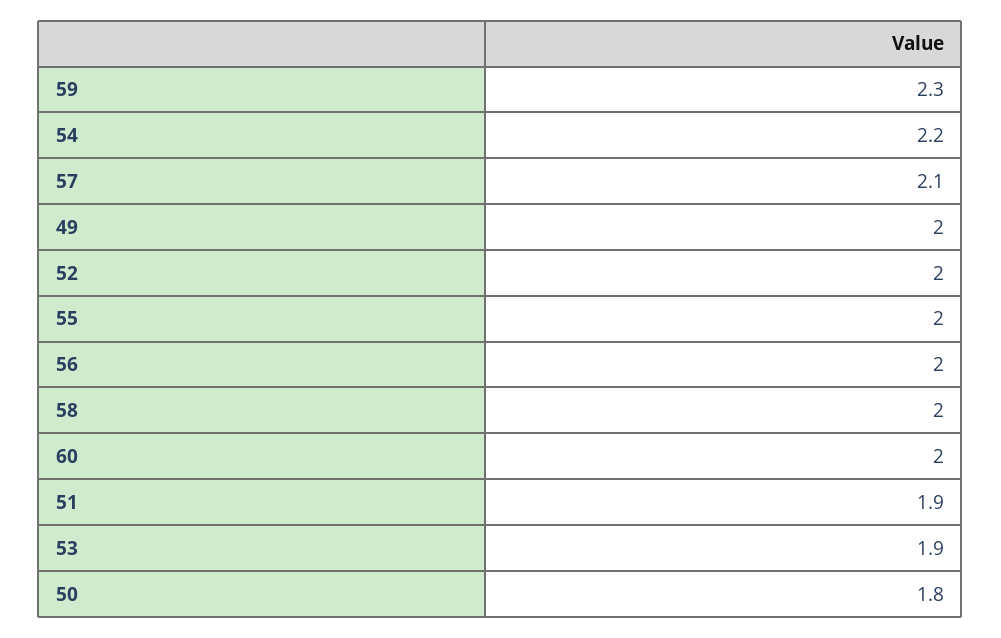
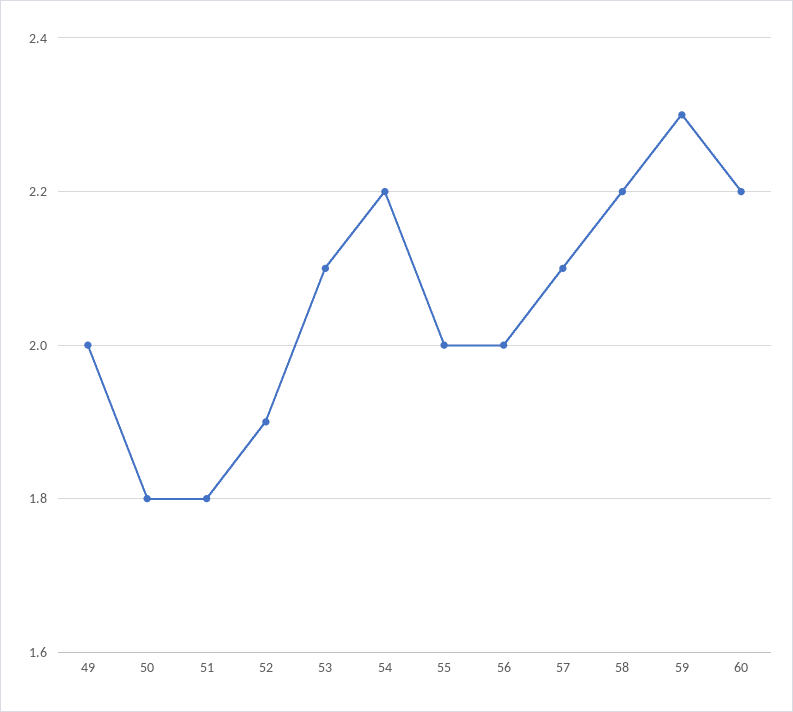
52: 2 -> 1.9
58: 2 -> 2.2
60: 2 -> 2.2
51: 1.9 -> 1.8
53: 1.9 -> 2.1

